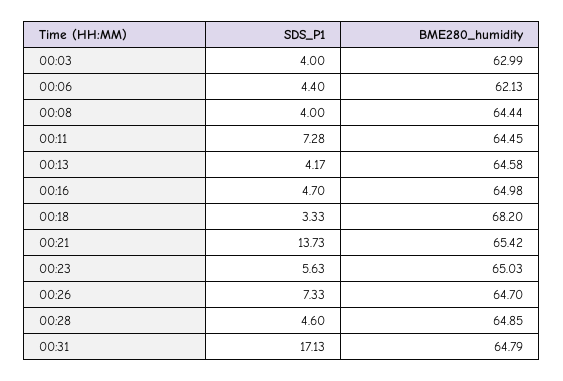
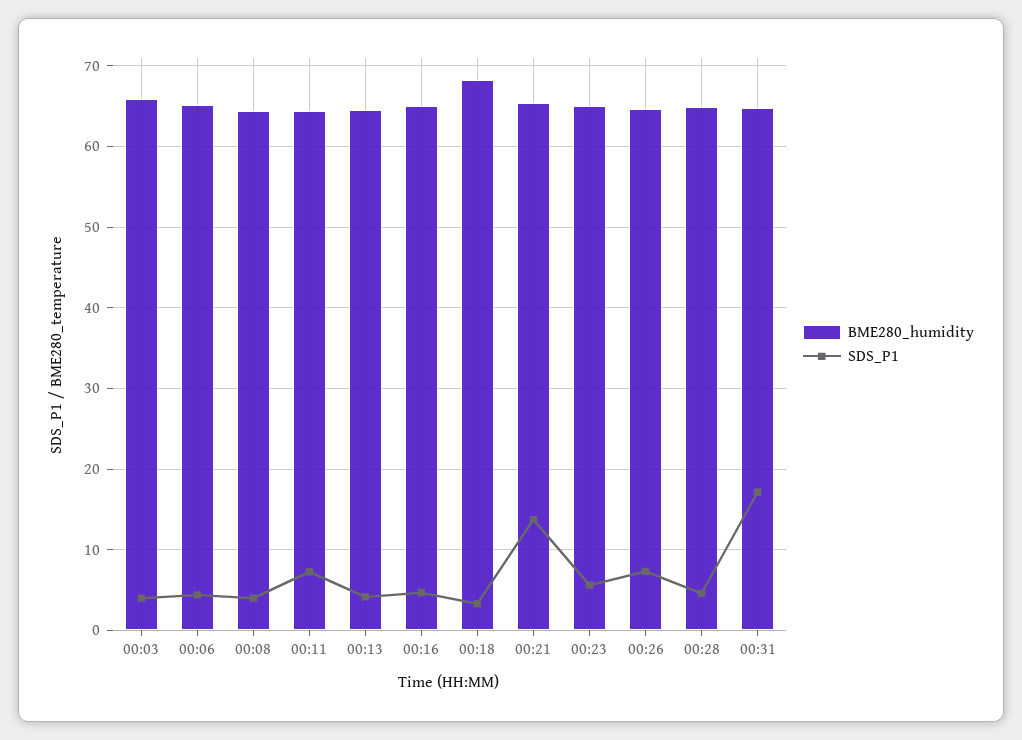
BME280_humidity, 00:03: 62.99 -> 66
BME280_humidity, 00:06: 62.13 -> 65

